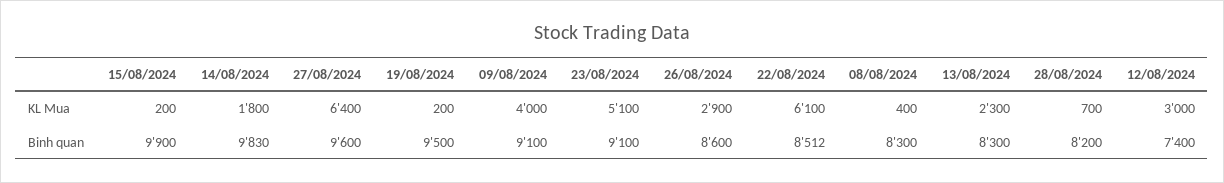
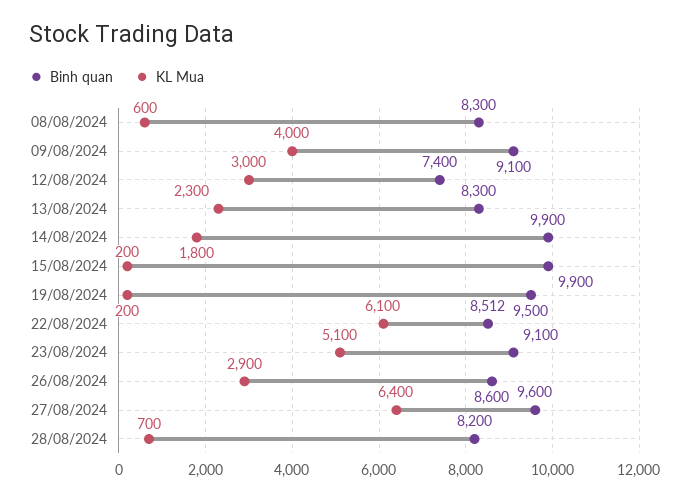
KL Mua, 08/08/2024: 400 -> 600
Binh quan, 14/08/2024: 9830 -> 9900

